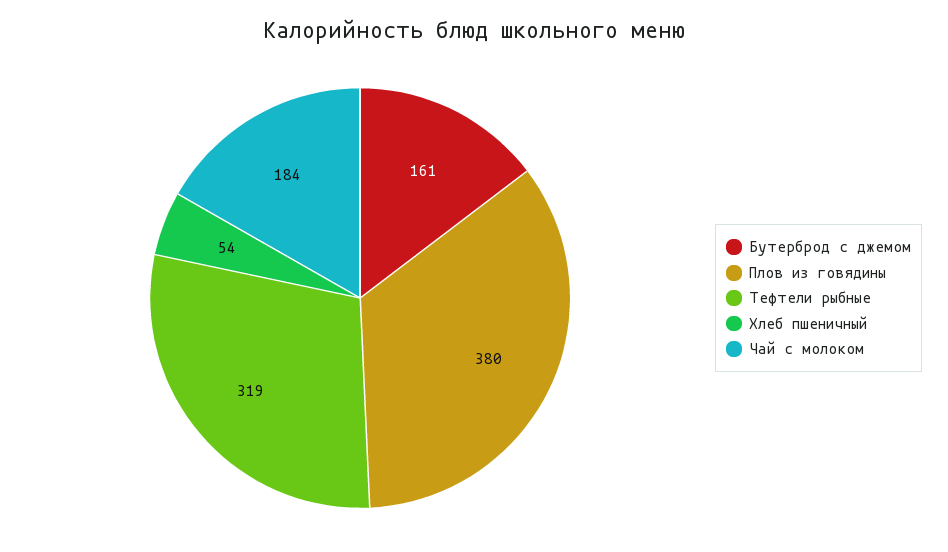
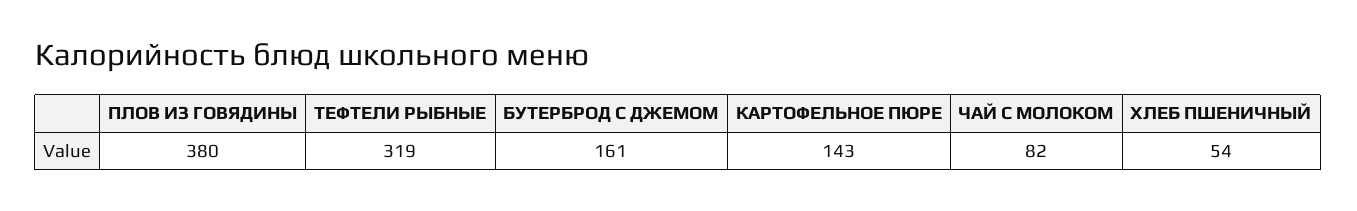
Чай с молоком: 184 -> 82
КАРТОФЕЛЬНОЕ ПЮРЕ: none -> 143

